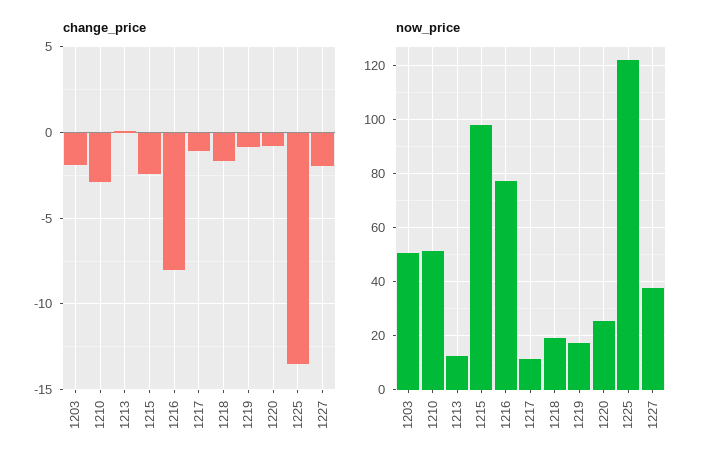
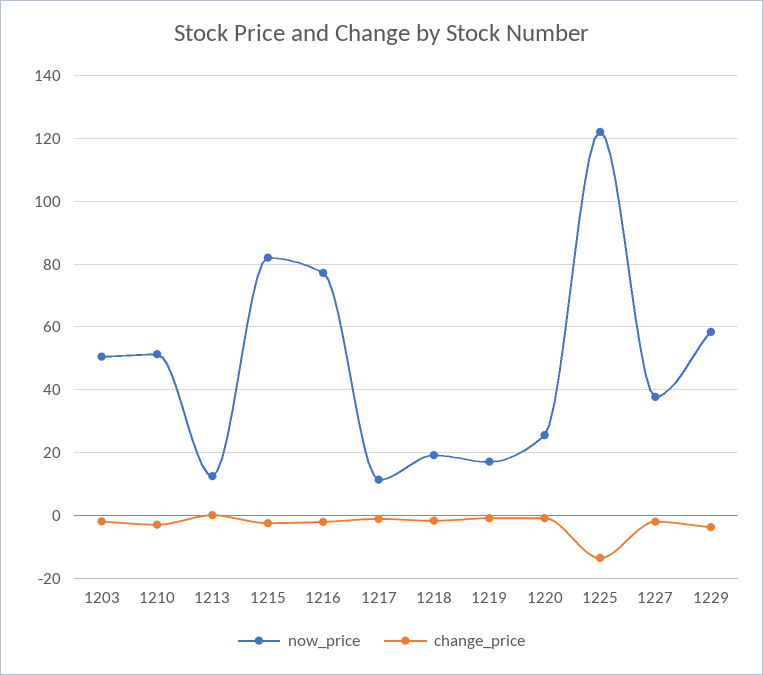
change_price, 1216: -8 -> -2
now_price, 1215: 97.5 -> 82
now_price, 1229: none -> 58
change_price, 1229: none -> -4

